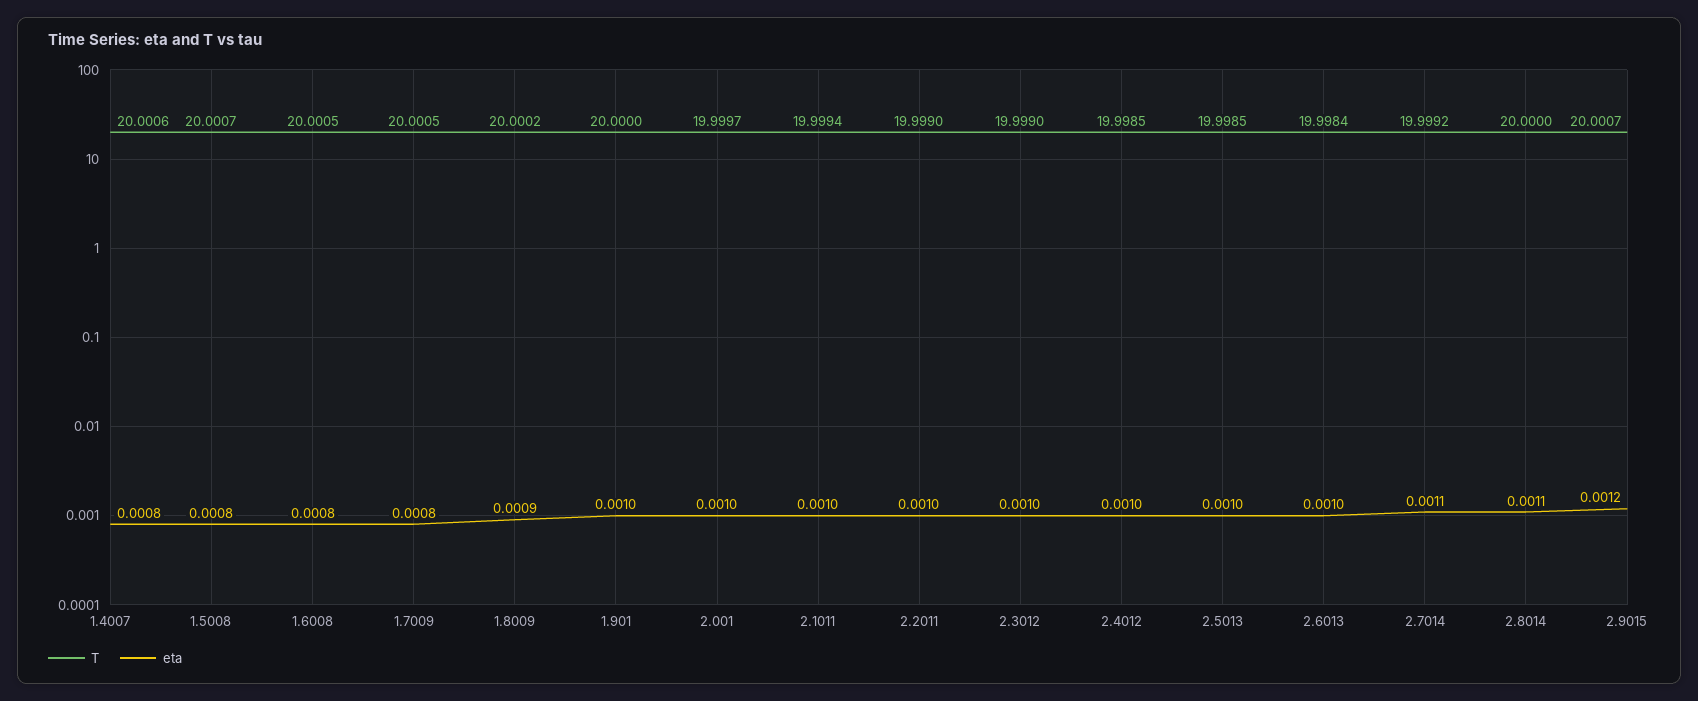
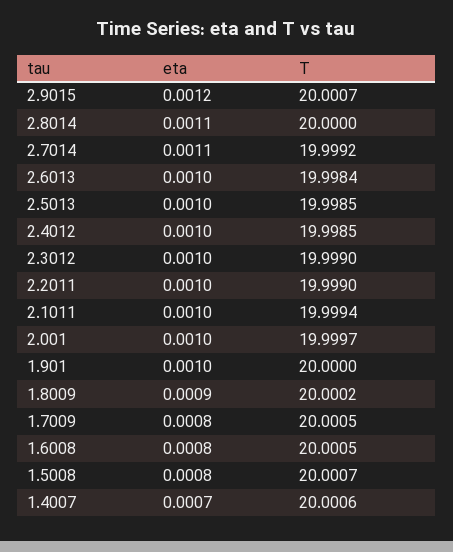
eta, 1.4007: 0.0008 -> 0.0007

